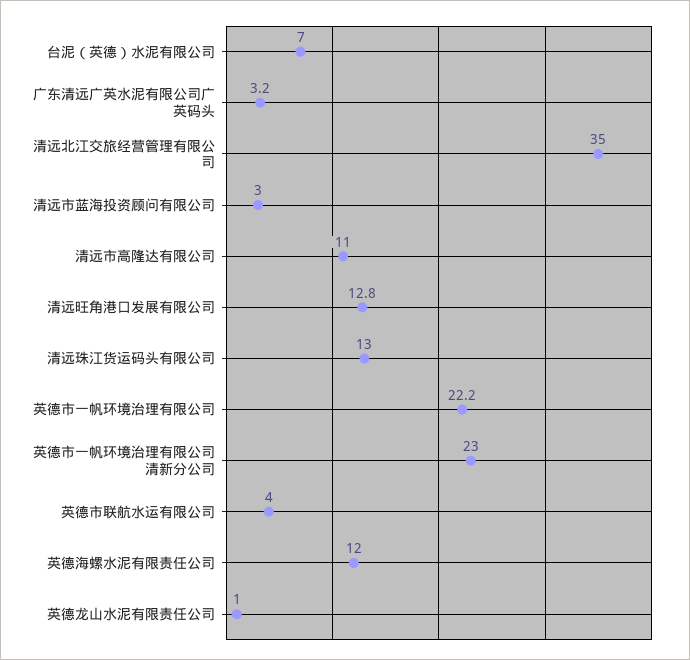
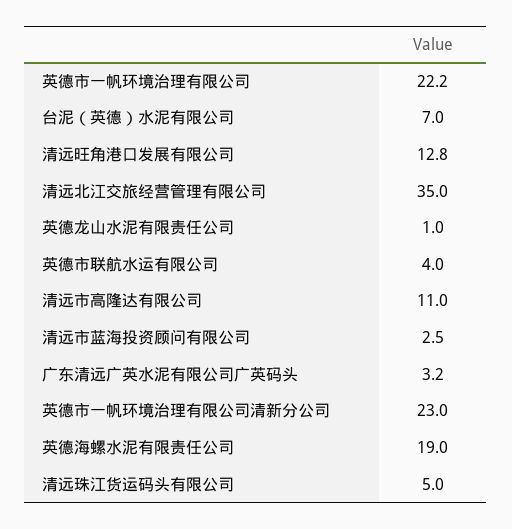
清远市蓝海投资顾问有限公司: 3 -> 2.5
清远珠江货运码头有限公司: 13 -> 5
英德海螺水泥有限责任公司: 12 -> 19

